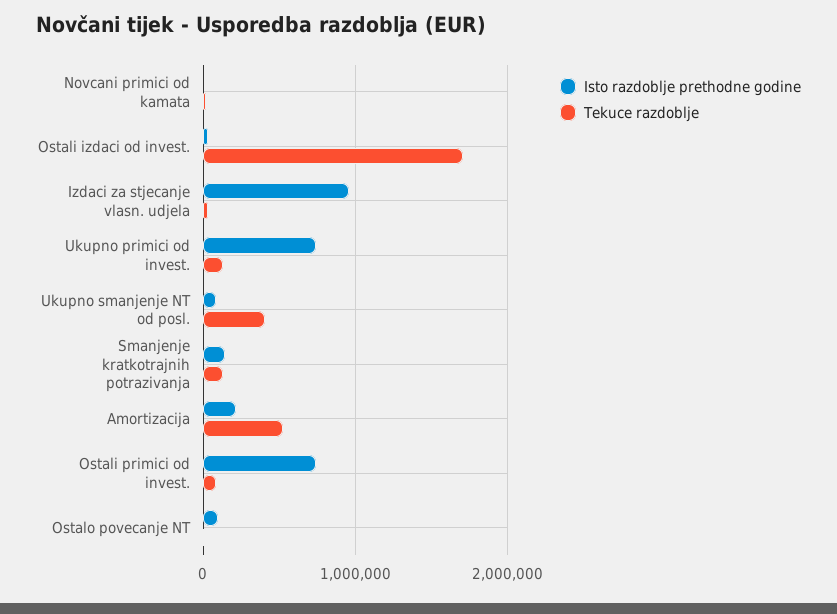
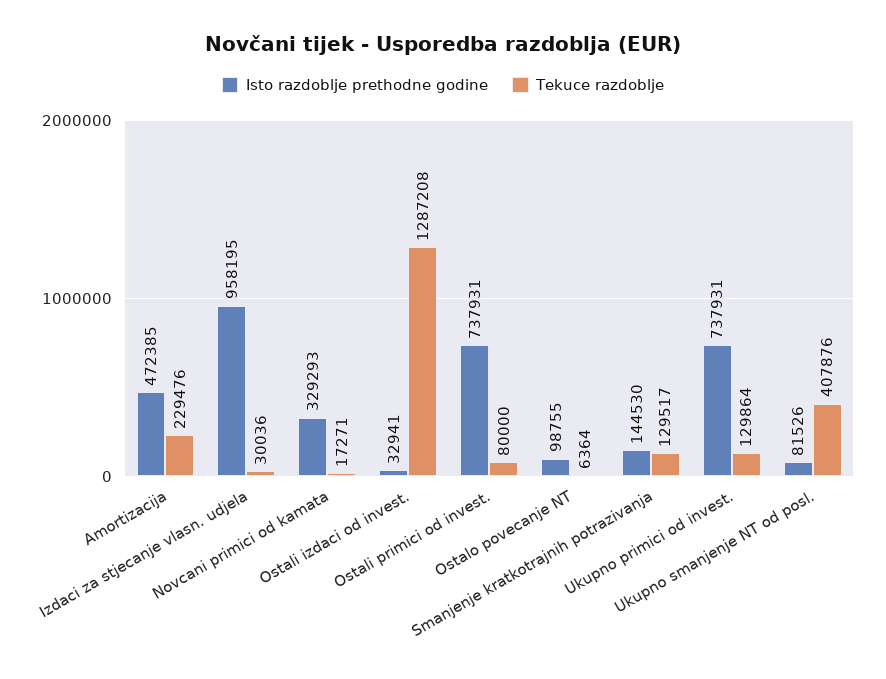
Isto razdoblje prethodne godine, Novcani primici od kamata: 0 -> 329293
Tekuce razdoblje, Ostali izdaci od invest.: 1700000 -> 1287208
Isto razdoblje prethodne godine, Amortizacija: 200000 -> 472385
Tekuce razdoblje, Amortizacija: 500000 -> 229476

